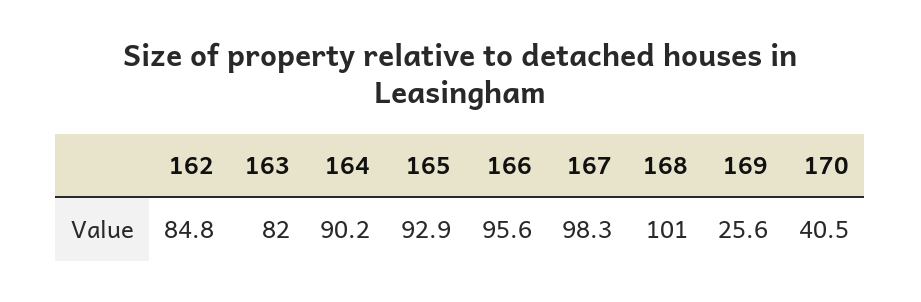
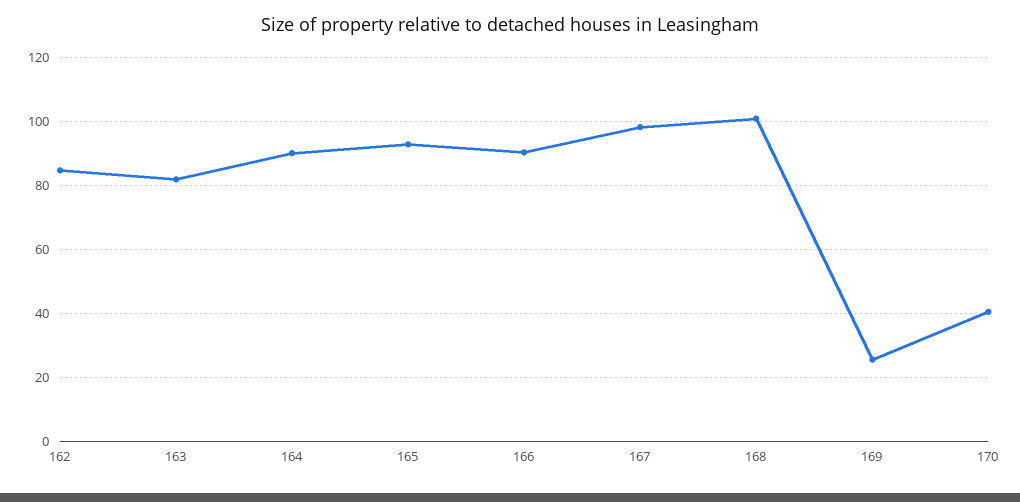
166: 95.6 -> 90

